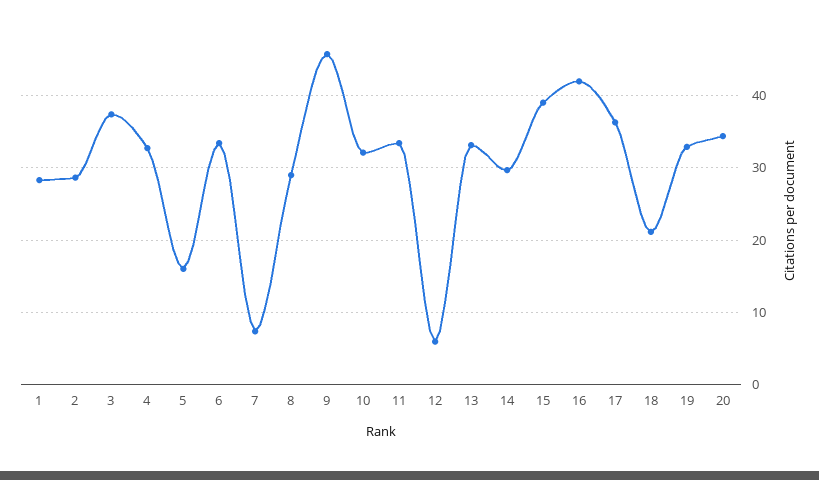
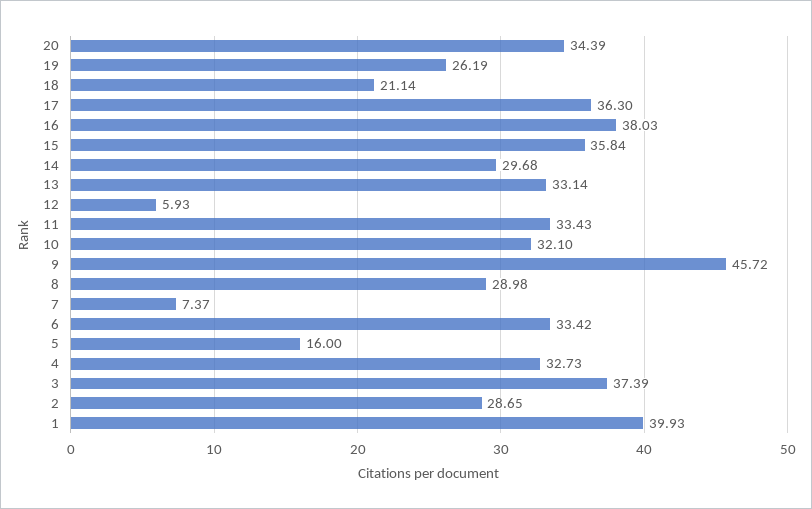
1: 28 -> 39.93
15: 39 -> 35.84
16: 42 -> 38.03
19: 33 -> 26.19

